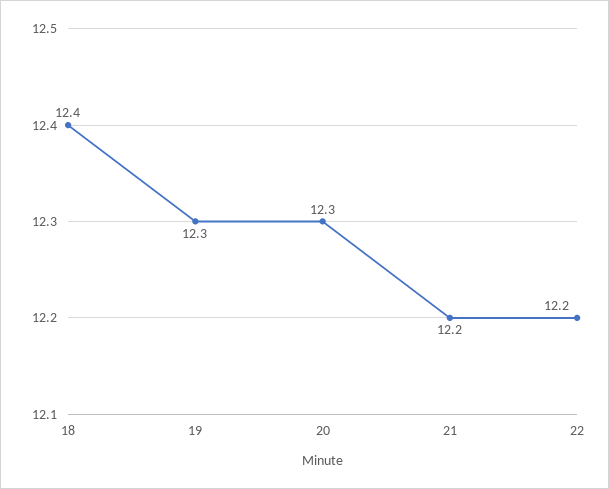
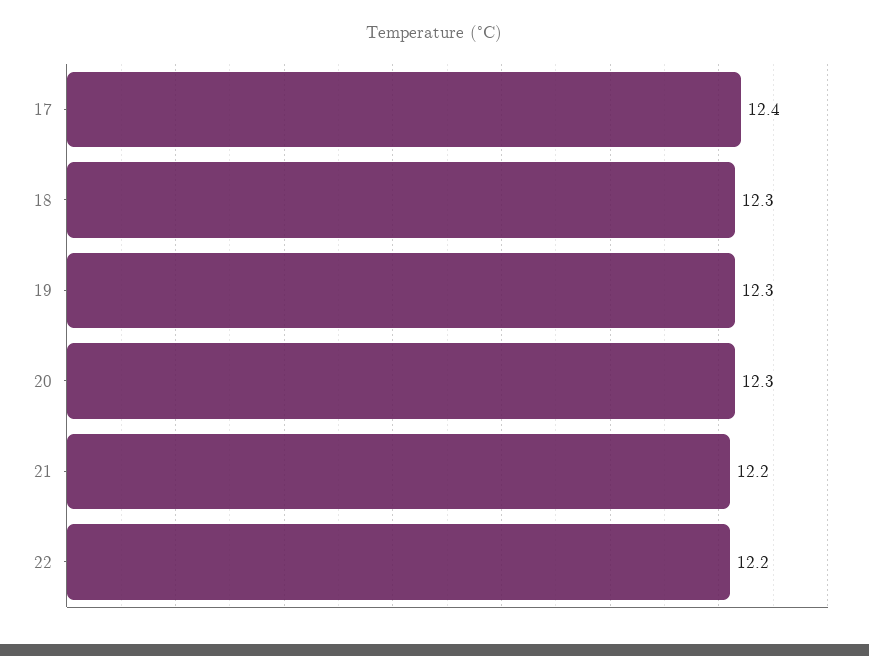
18: 12.4 -> 12.3
17: none -> 12.4

